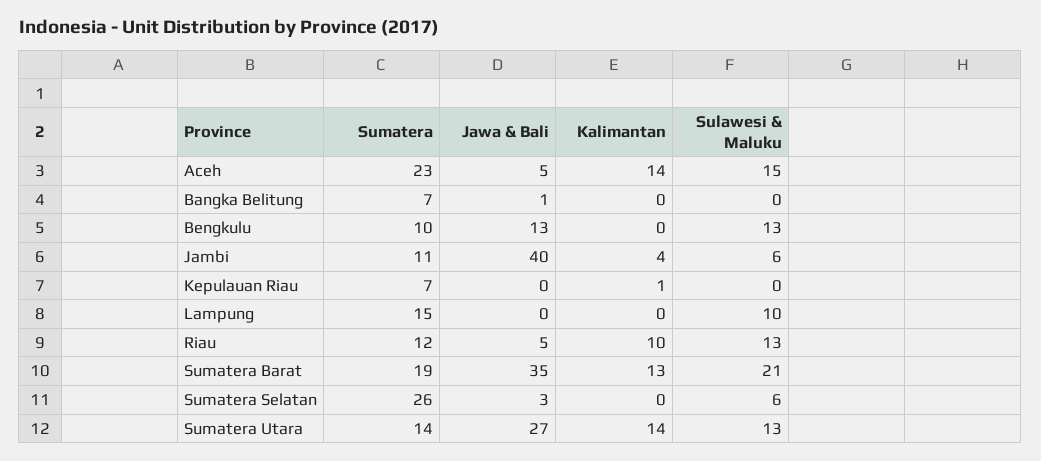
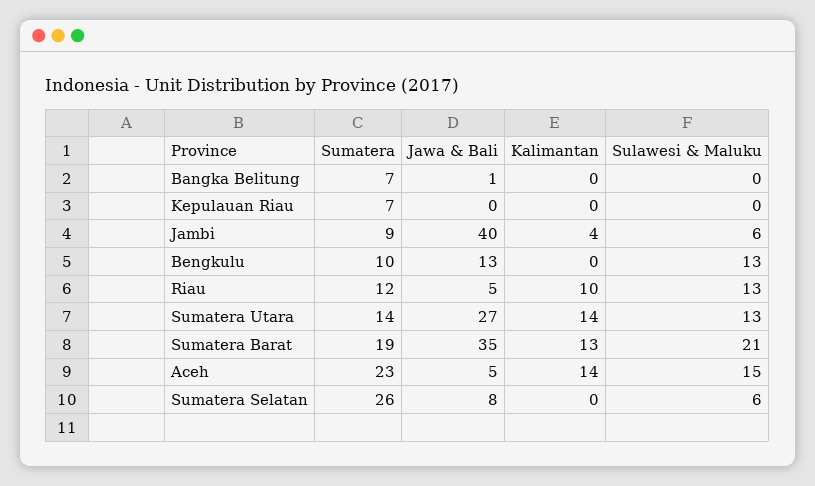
Sumatera, Jambi: 11 -> 9
Kalimantan, Kepulauan Riau: 1 -> 0
Sumatera, Lampung: 15 -> none
Jawa & Bali, Lampung: 0 -> none
Kalimantan, Lampung: 0 -> none
Sulawesi & Maluku, Lampung: 10 -> none
Jawa & Bali, Sumatera Selatan: 3 -> 8

